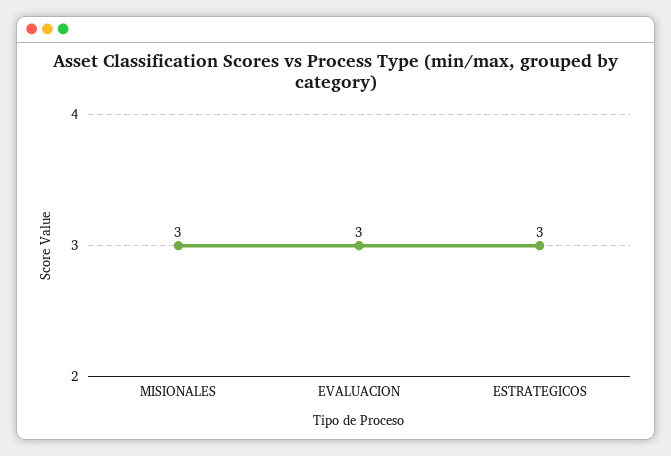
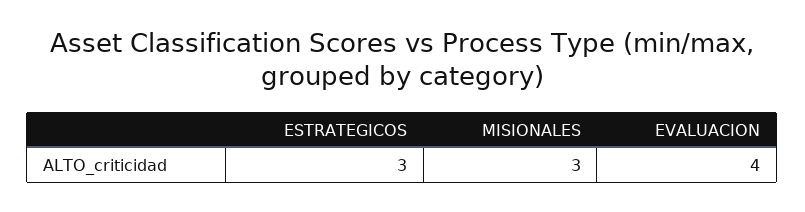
EVALUACION: 3 -> 4

